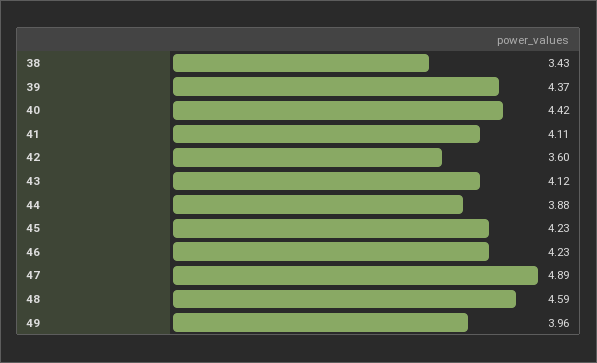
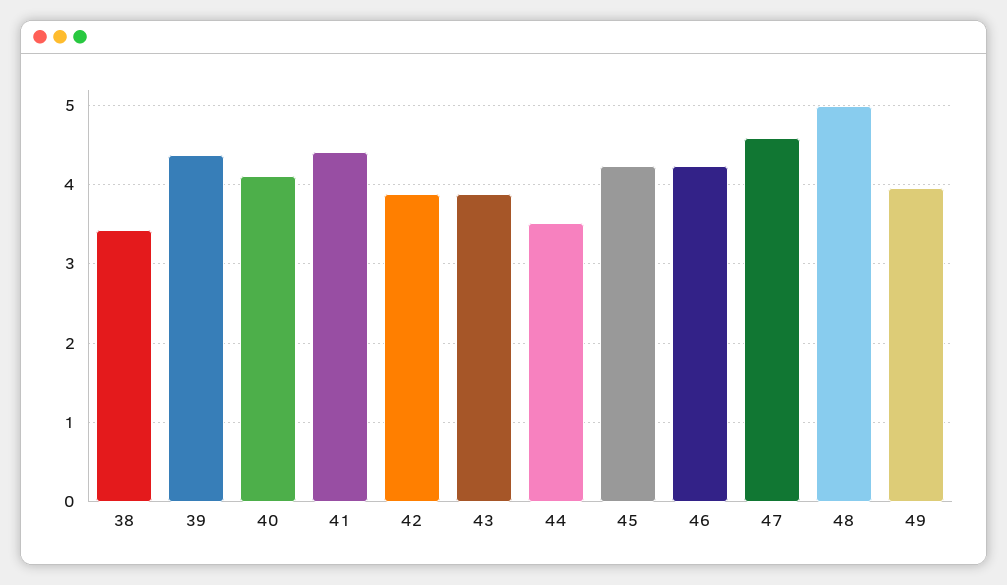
40: 4.42 -> 4.1
41: 4.11 -> 4.4
42: 3.6 -> 3.9
43: 4.12 -> 3.9
44: 3.88 -> 3.5
47: 4.89 -> 4.6
48: 4.59 -> 5

